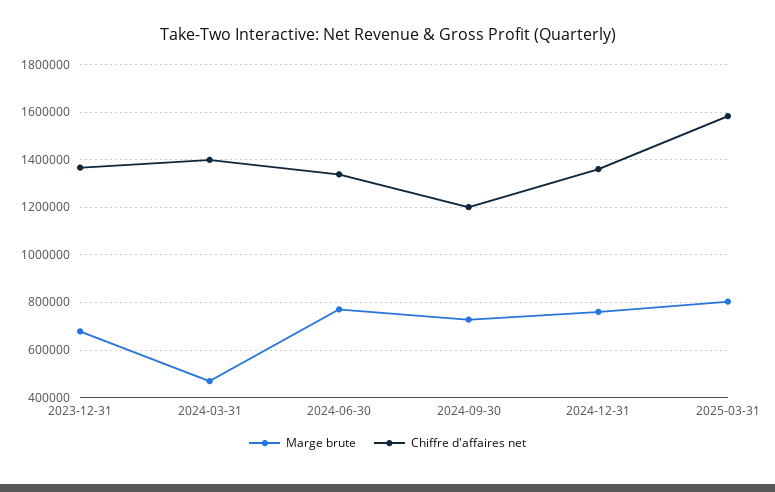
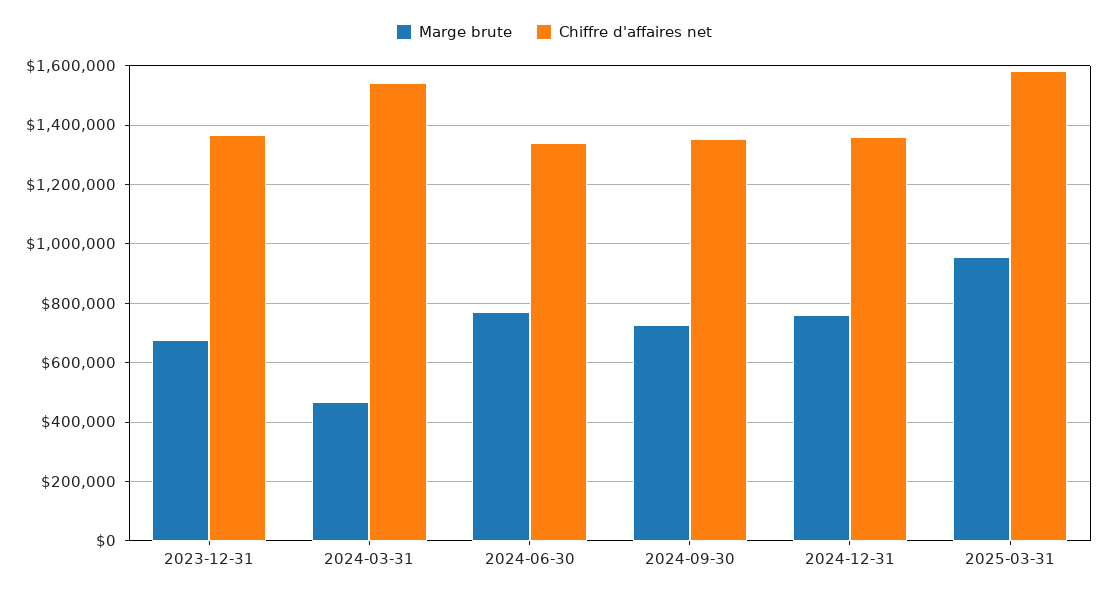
Chiffre d'affaires net, 2024-03-31: 1400000 -> 1550000
Chiffre d'affaires net, 2024-09-30: 1200000 -> 1350000
Marge brute, 2025-03-31: 800000 -> 950000

